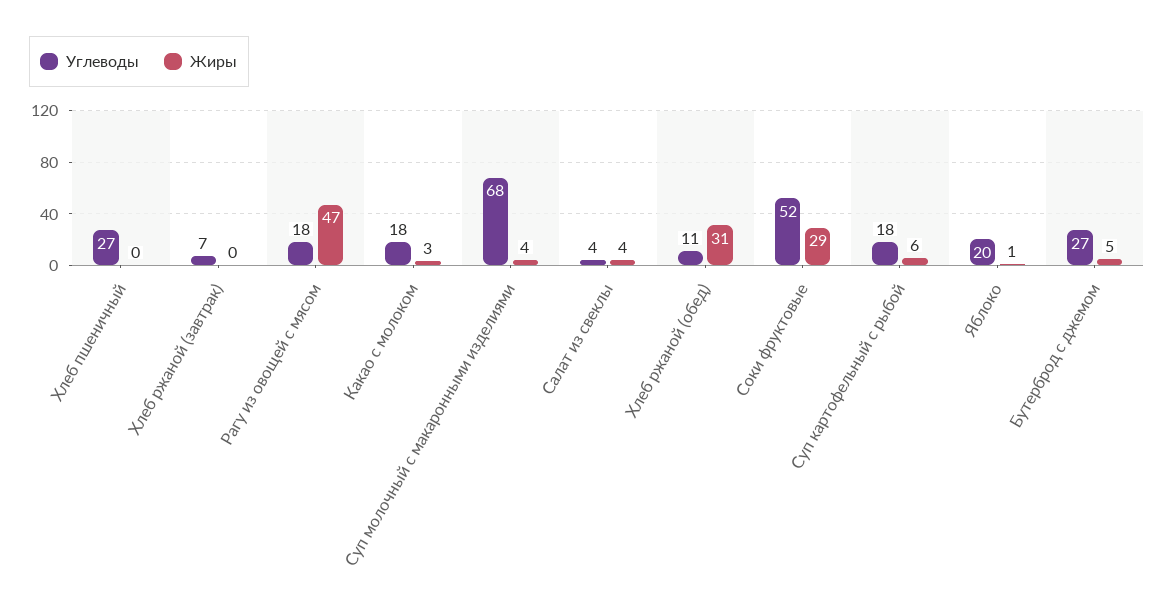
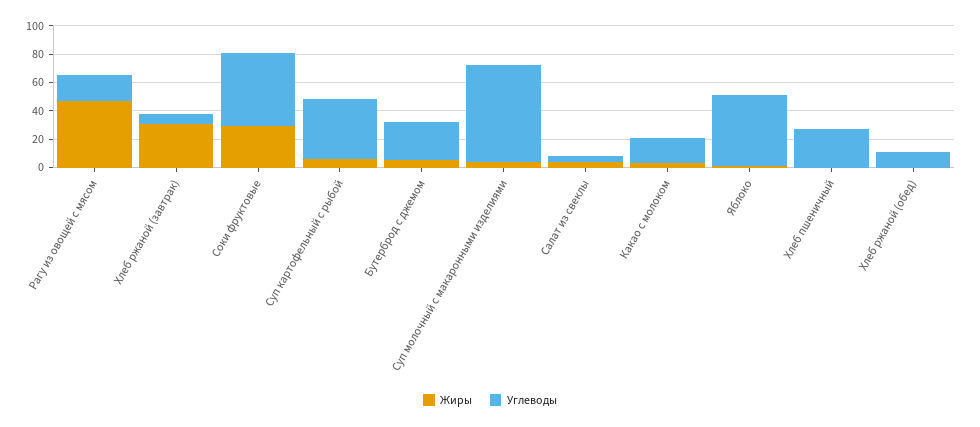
Жиры, Хлеб ржаной (завтрак): 0 -> 30
Жиры, Хлеб ржаной (обед): 31 -> 0
Углеводы, Суп картофельный с рыбой: 18 -> 40
Углеводы, Яблоко: 20 -> 50

